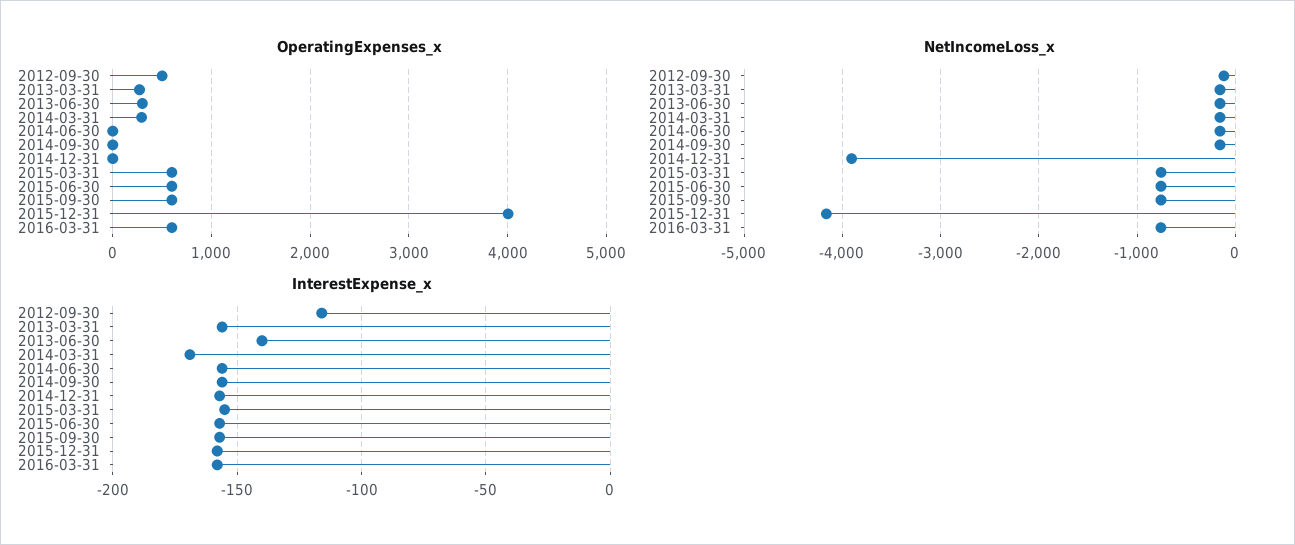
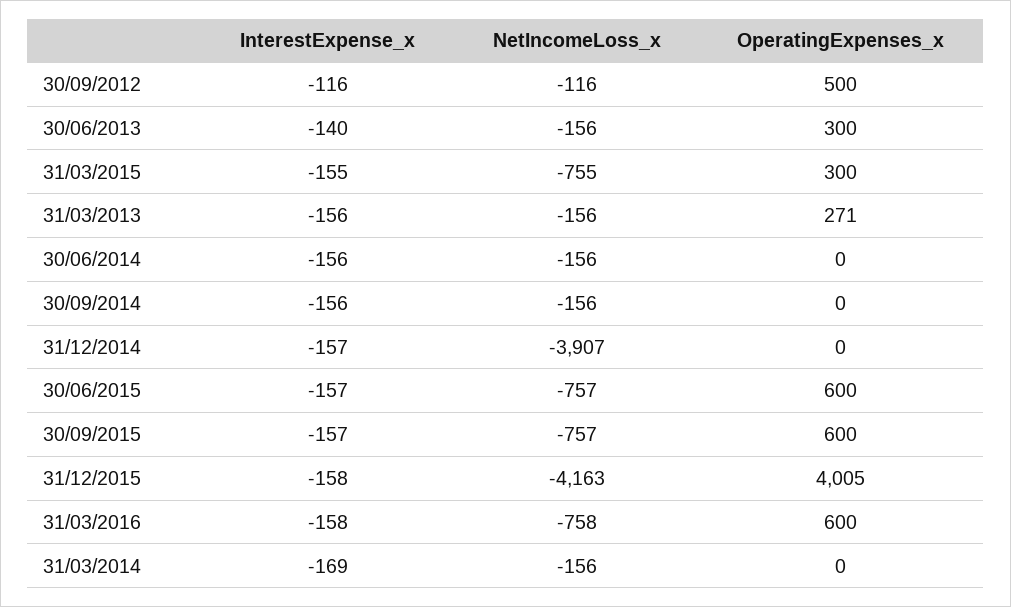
OperatingExpenses_x, 2014-03-31: 300 -> 0
OperatingExpenses_x, 2015-03-31: 600 -> 300

